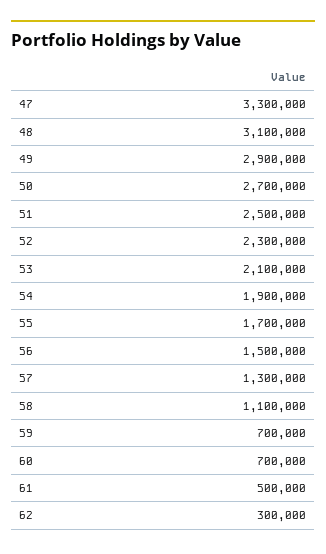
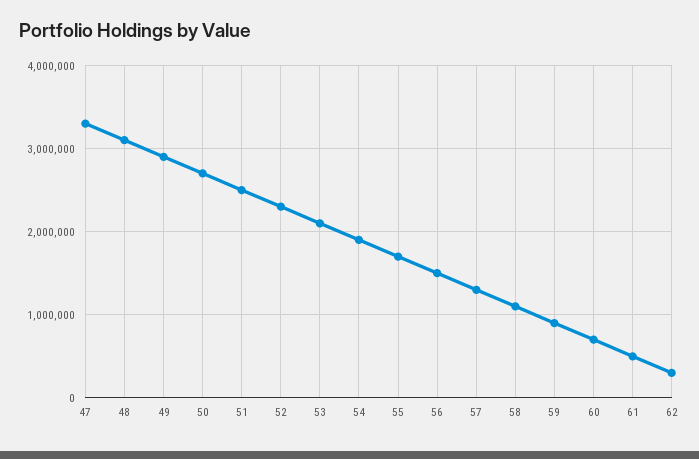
59: 700000 -> 900000

